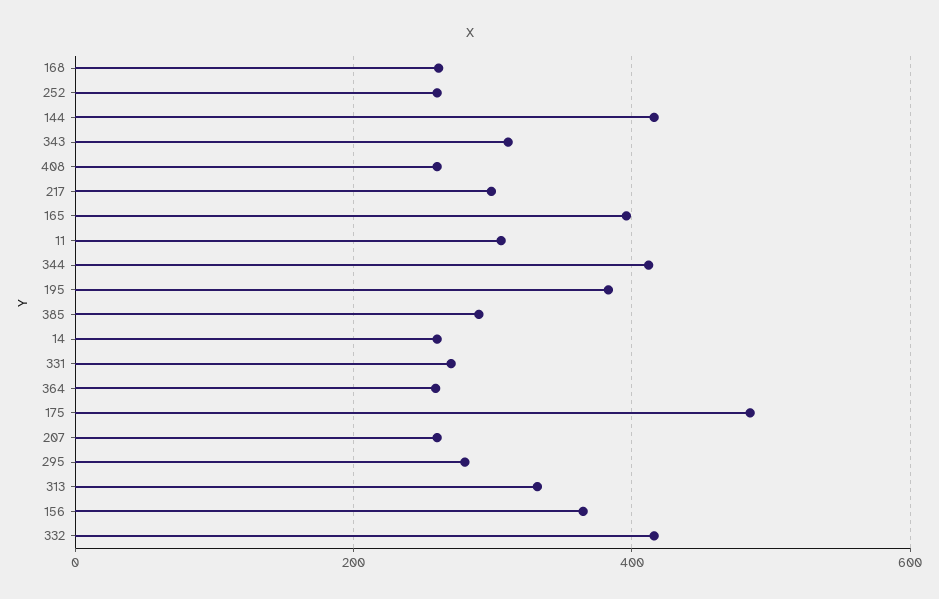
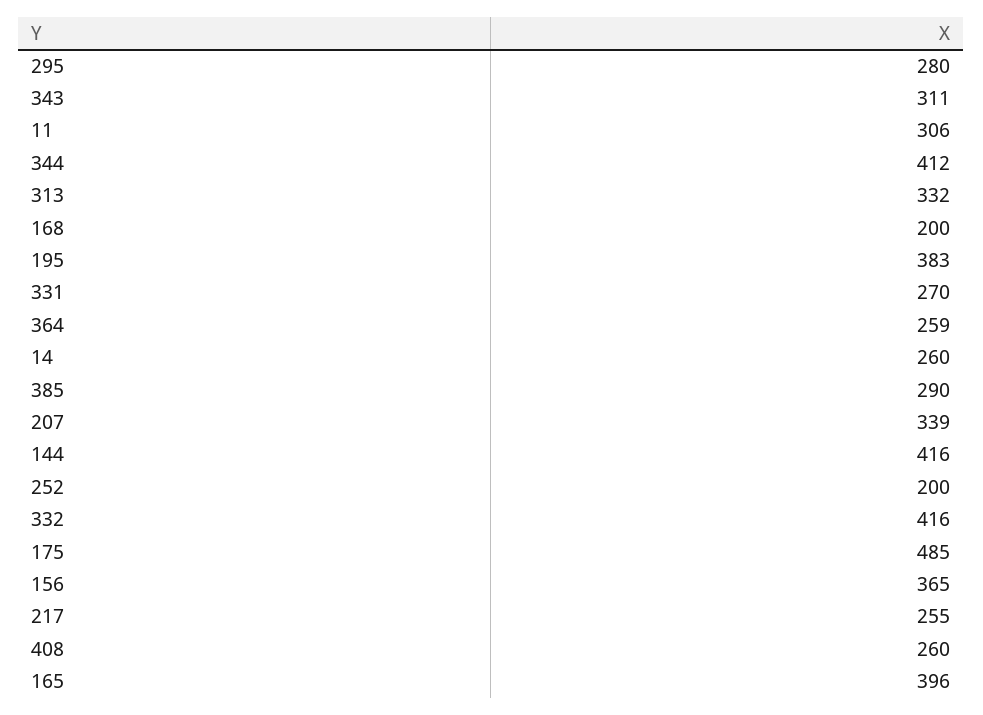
168: 260 -> 200
252: 260 -> 200
217: 300 -> 255
207: 260 -> 339

